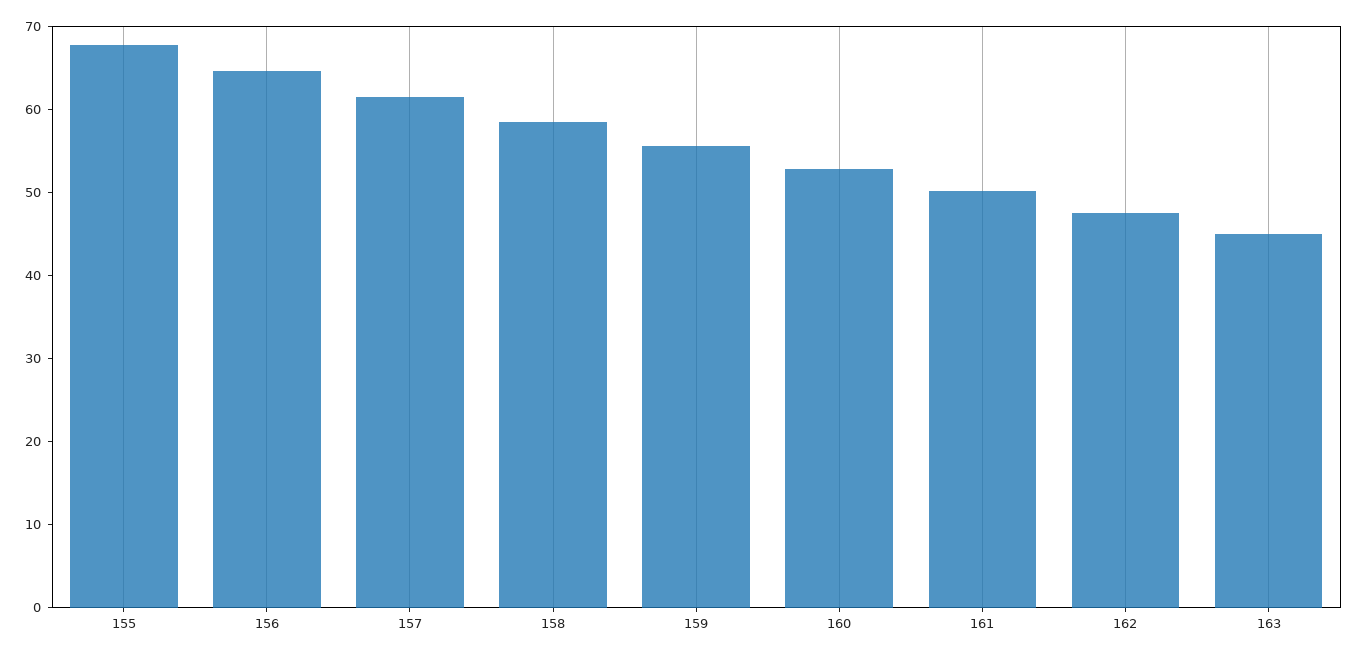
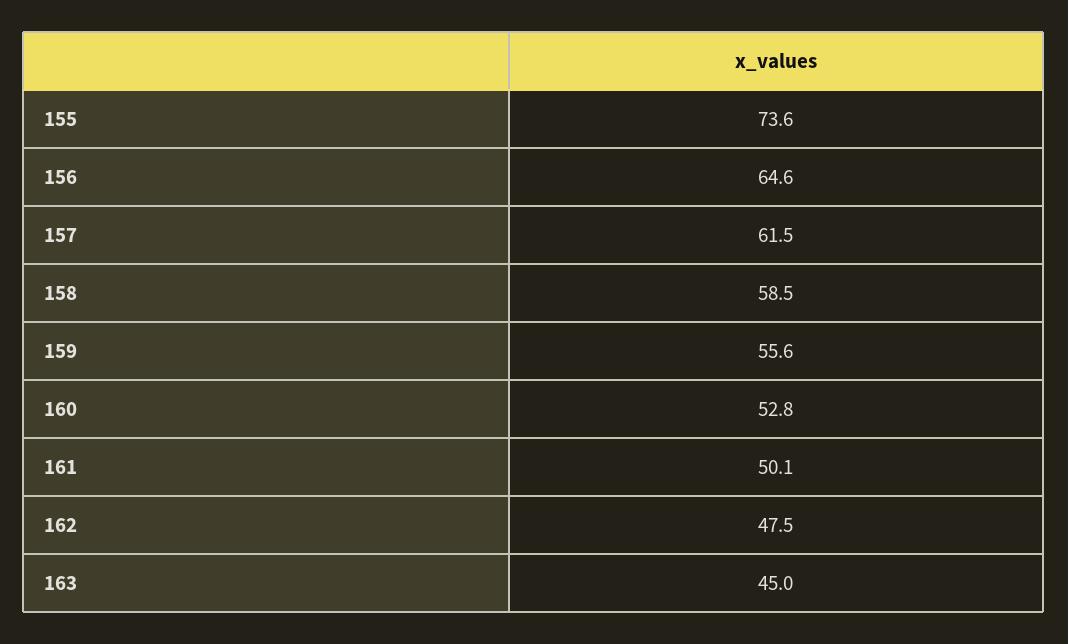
155: 68 -> 73.6

